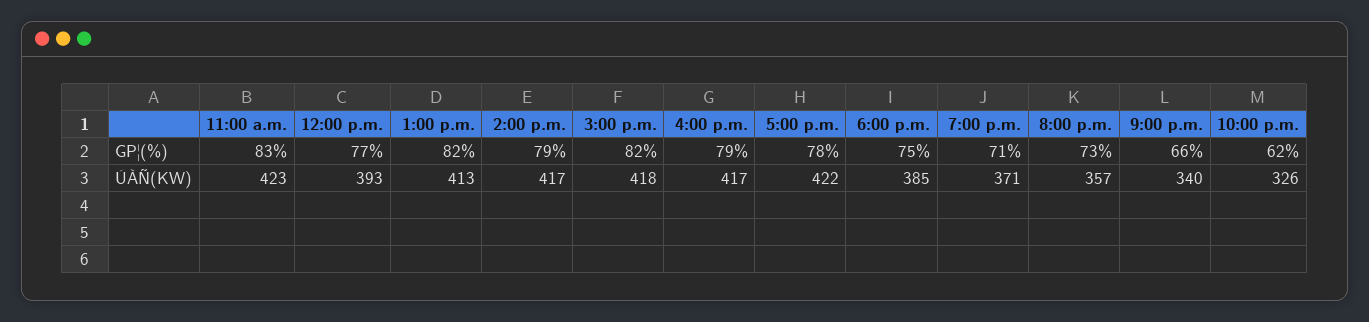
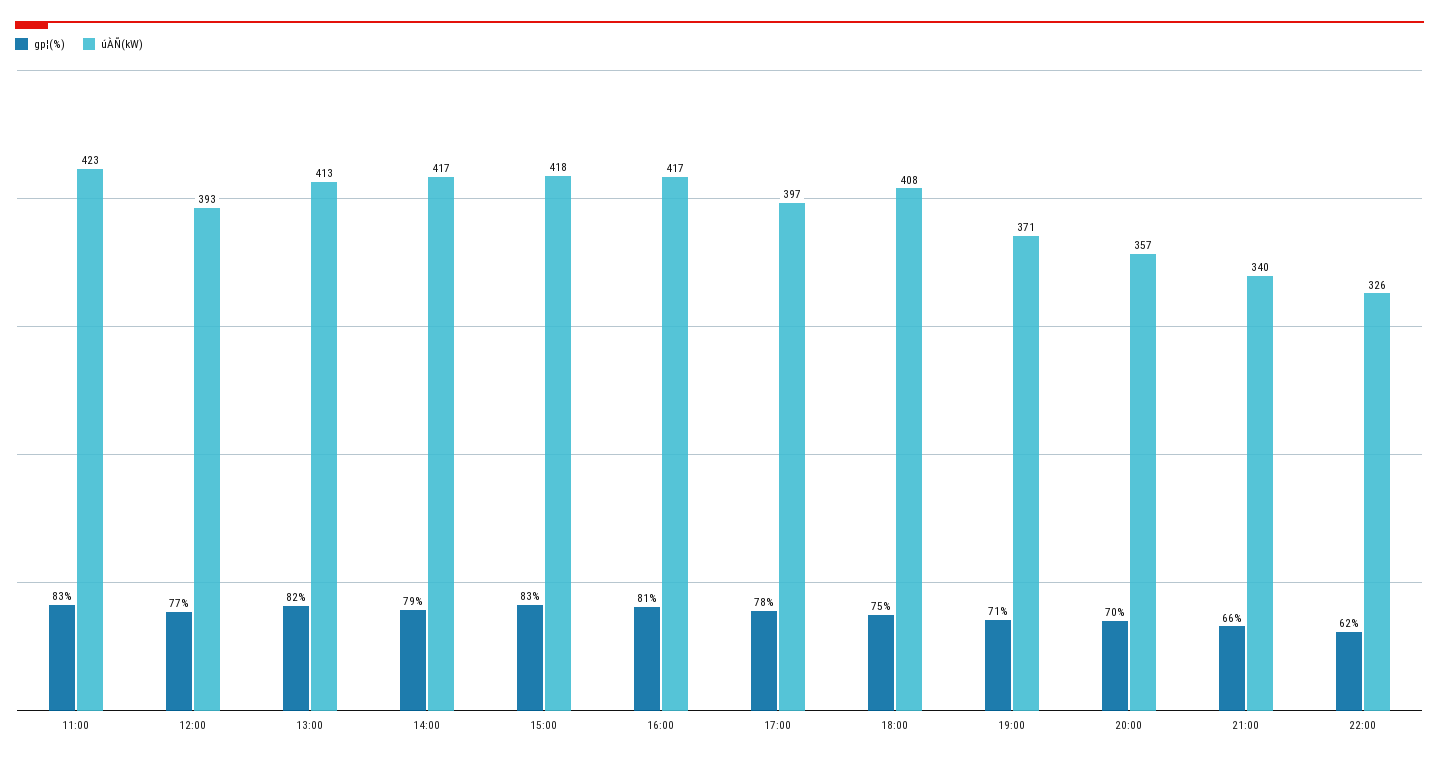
GP¦(%), 3:00 p.m.: 82 -> 83
GP¦(%), 4:00 p.m.: 79 -> 81
GP¦(%), 8:00 p.m.: 73 -> 70
ÚÀÑ(KW), 5:00 p.m.: 422 -> 397
ÚÀÑ(KW), 6:00 p.m.: 385 -> 408

